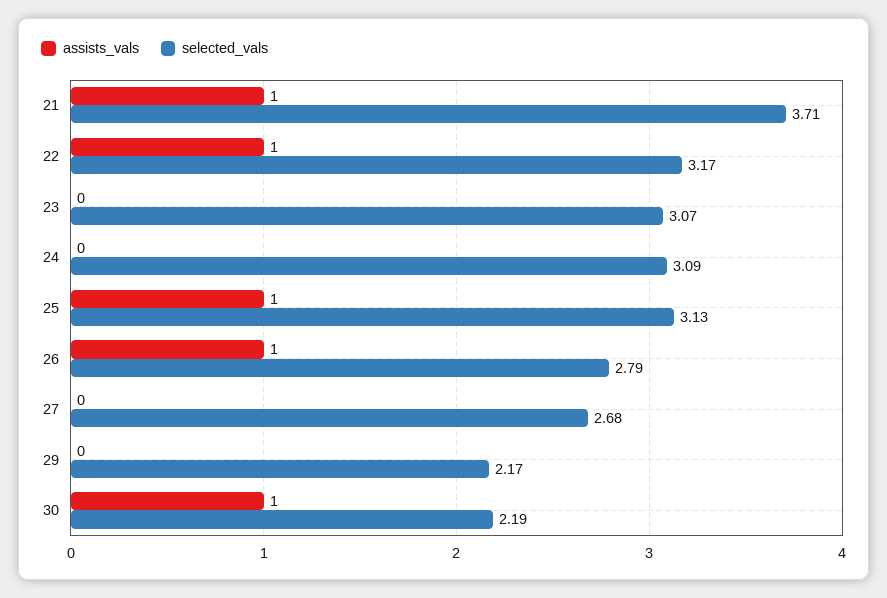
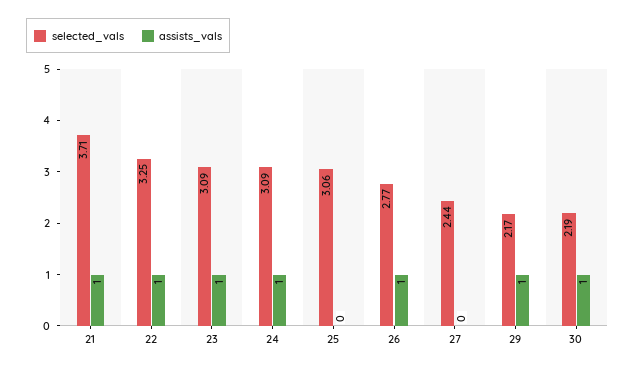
selected_vals, 22: 3.17 -> 3.25
assists_vals, 23: 0 -> 1
selected_vals, 23: 3.07 -> 3.09
assists_vals, 24: 0 -> 1
assists_vals, 25: 1 -> 0
selected_vals, 25: 3.13 -> 3.06
selected_vals, 26: 2.79 -> 2.77
selected_vals, 27: 2.68 -> 2.44
assists_vals, 29: 0 -> 1

